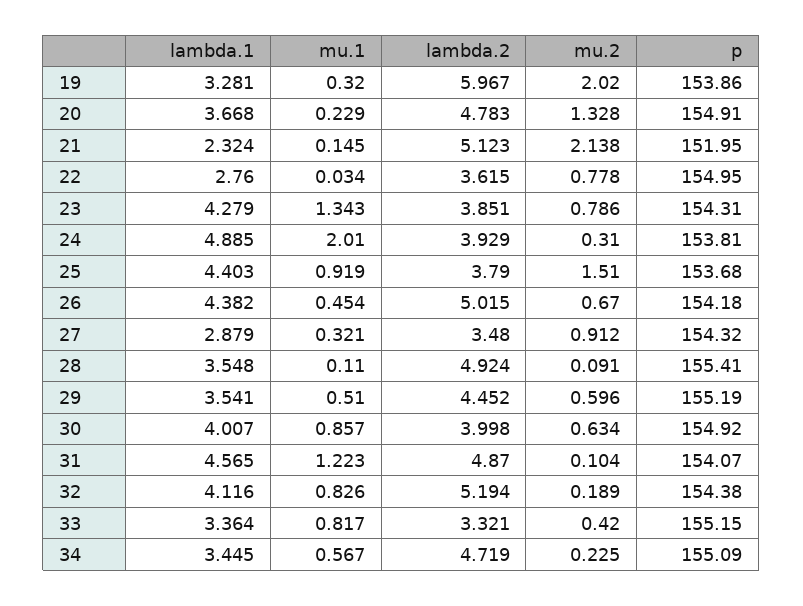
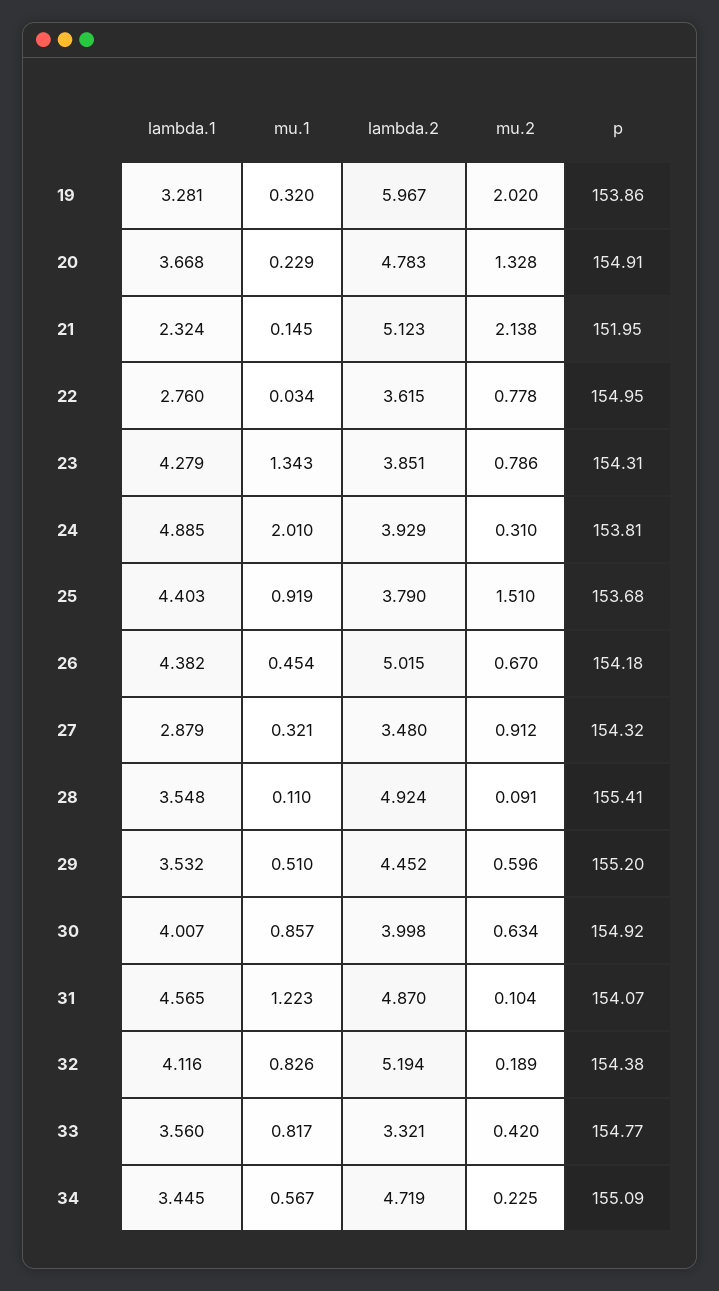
lambda.1, 29: 3.541 -> 3.532
p, 29: 155.19 -> 155.2
lambda.1, 33: 3.364 -> 3.56
p, 33: 155.15 -> 154.77

